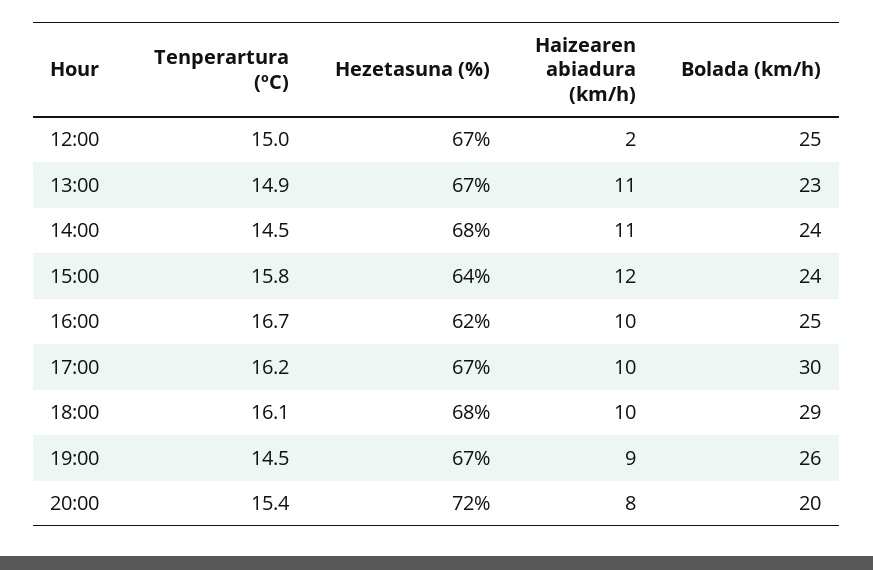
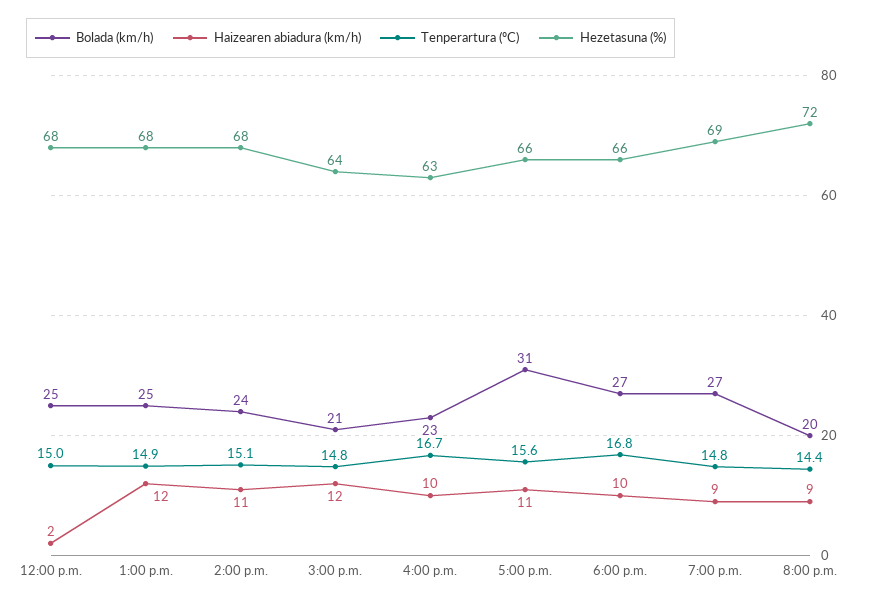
Hezetasuna (%), 12:00: 67 -> 68
Hezetasuna (%), 13:00: 67 -> 68
Haizearen abiadura (km/h), 13:00: 11 -> 12
Bolada (km/h), 13:00: 23 -> 25
Tenperartura (ºC), 14:00: 14.5 -> 15.1
Tenperartura (ºC), 15:00: 15.8 -> 14.8
Bolada (km/h), 15:00: 24 -> 21
Hezetasuna (%), 16:00: 62 -> 63
Bolada (km/h), 16:00: 25 -> 23
Tenperartura (ºC), 17:00: 16.2 -> 15.6
Hezetasuna (%), 17:00: 67 -> 66
Haizearen abiadura (km/h), 17:00: 10 -> 11
Bolada (km/h), 17:00: 30 -> 31
Tenperartura (ºC), 18:00: 16.1 -> 16.8
Hezetasuna (%), 18:00: 68 -> 66
Bolada (km/h), 18:00: 29 -> 27
Tenperartura (ºC), 19:00: 14.5 -> 14.8
Hezetasuna (%), 19:00: 67 -> 69
Bolada (km/h), 19:00: 26 -> 27
Tenperartura (ºC), 20:00: 15.4 -> 14.4
Haizearen abiadura (km/h), 20:00: 8 -> 9

